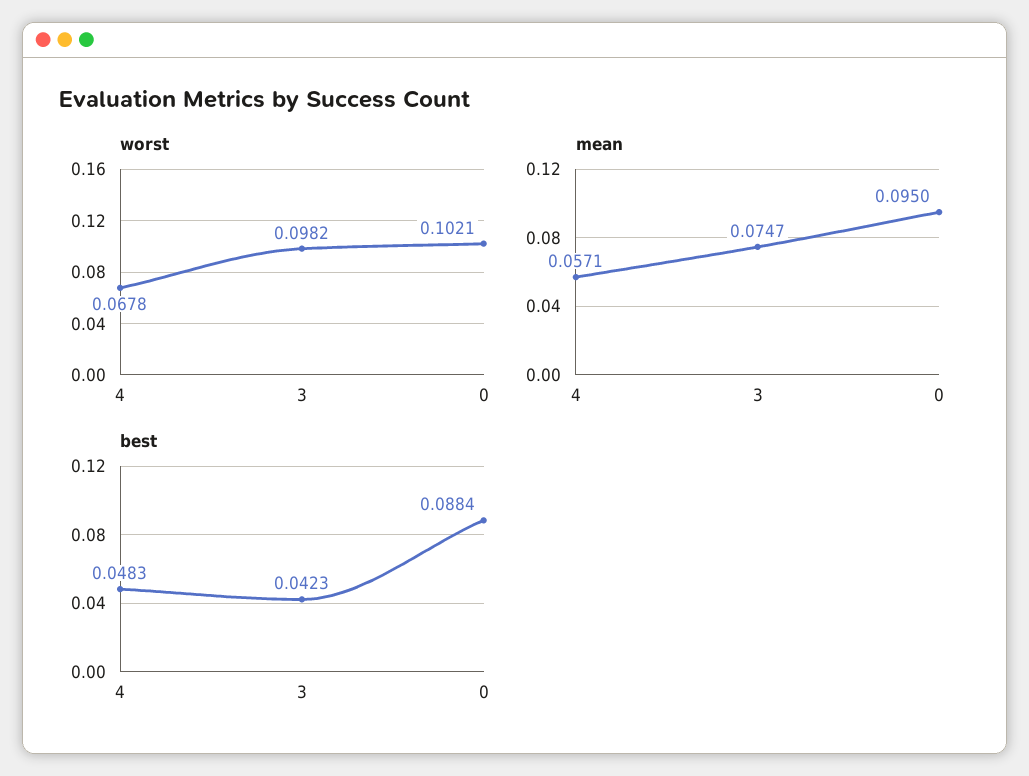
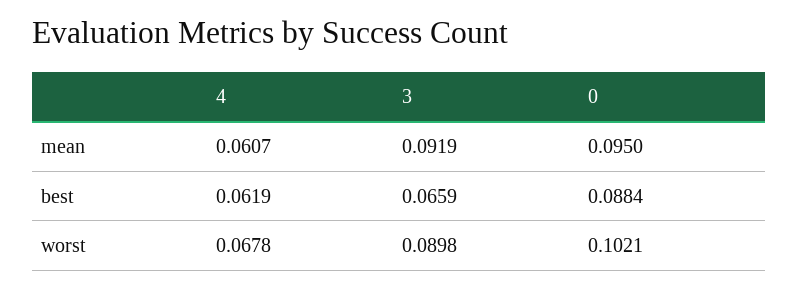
worst, 3: 0.0982 -> 0.0898
mean, 4: 0.0571 -> 0.0607
mean, 3: 0.0747 -> 0.0919
best, 4: 0.0483 -> 0.0619
best, 3: 0.0423 -> 0.0659

